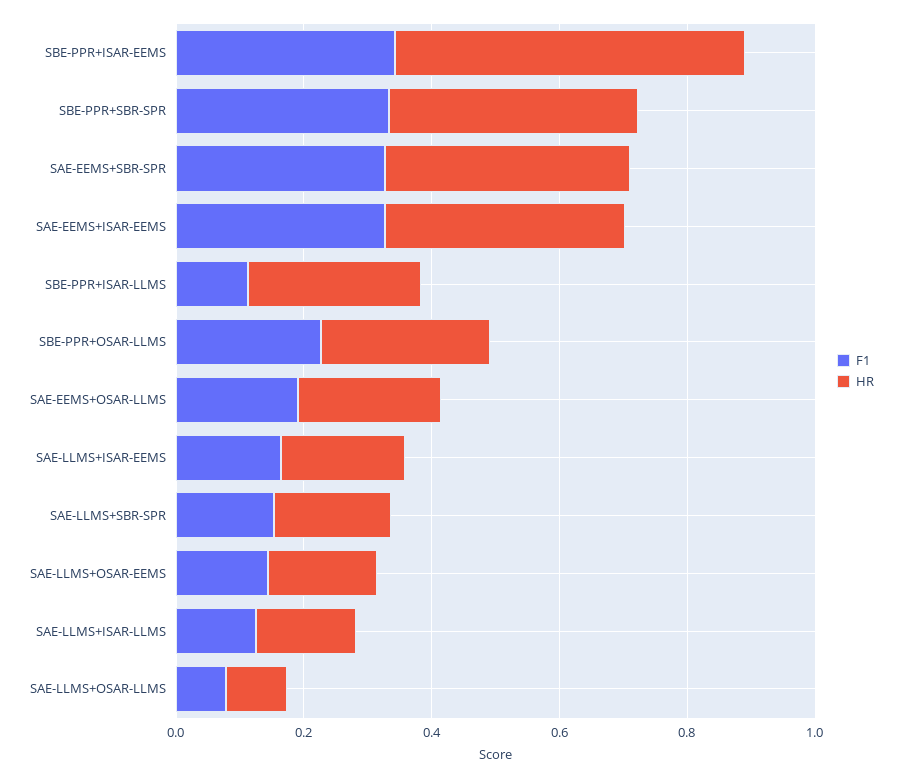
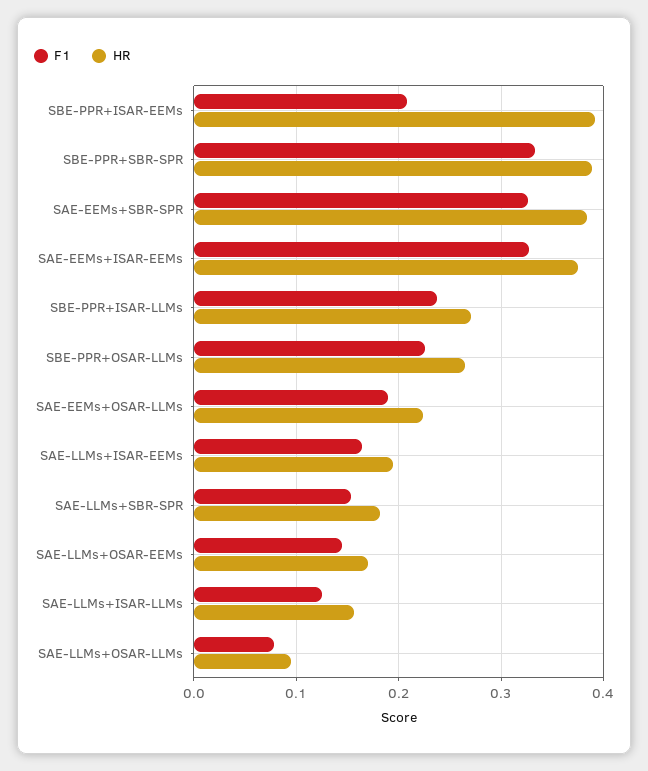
F1, SBE-PPR+ISAR-EEMS: 0.35 -> 0.21
HR, SBE-PPR+ISAR-EEMS: 0.55 -> 0.39
F1, SBE-PPR+ISAR-LLMS: 0.1 -> 0.24

